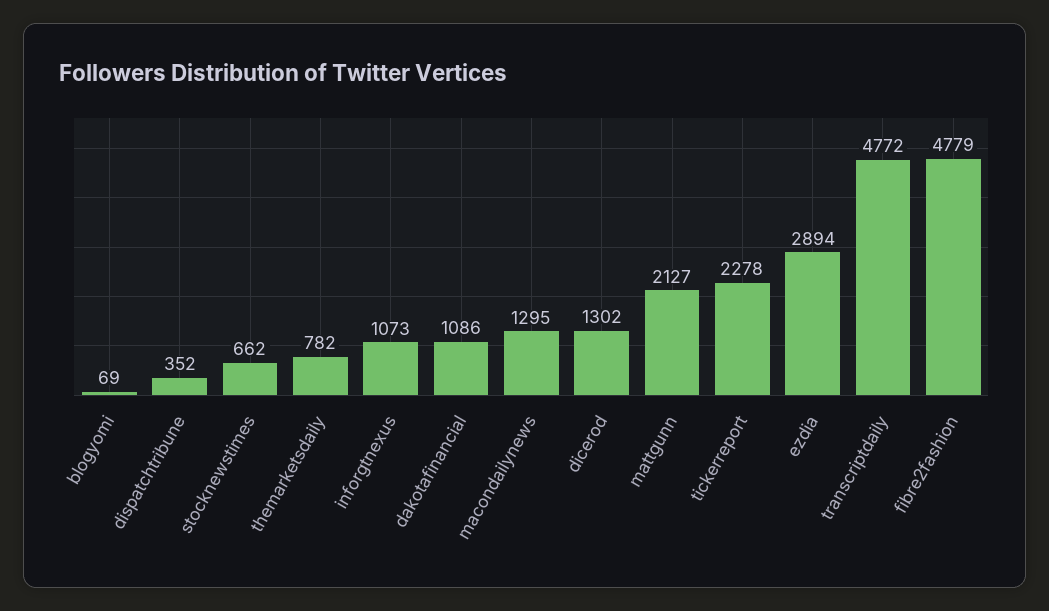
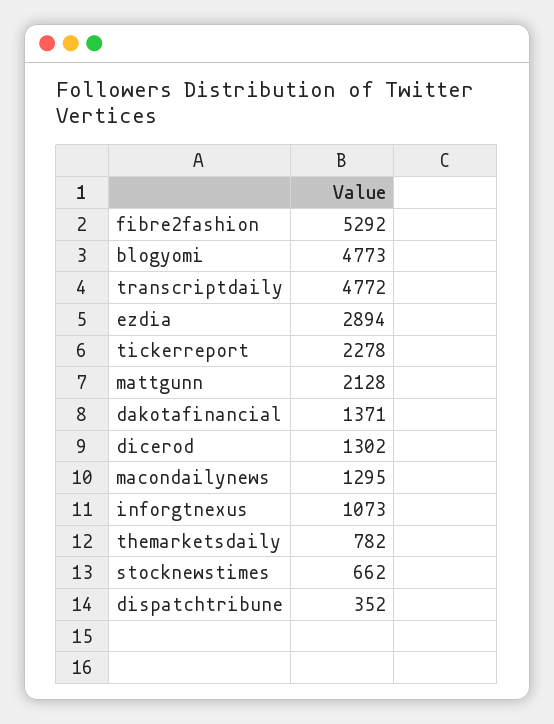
blogyomi: 69 -> 4773
dakotafinancial: 1086 -> 1371
mattgunn: 2127 -> 2128
fibre2fashion: 4779 -> 5292

